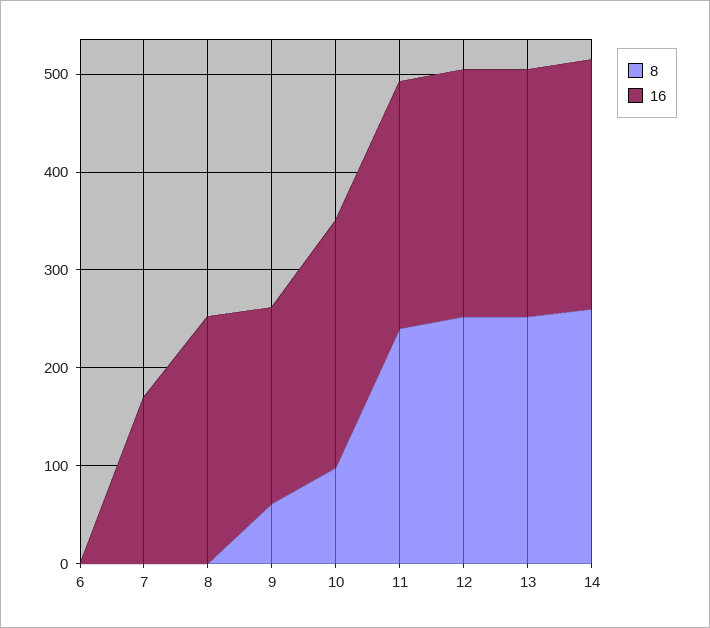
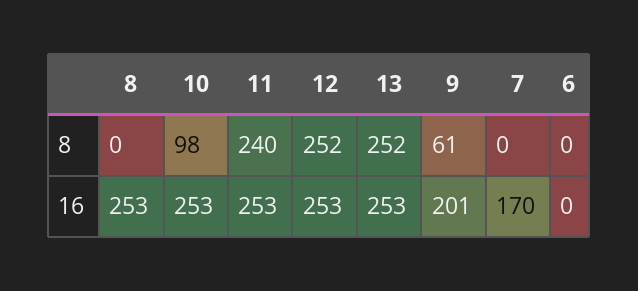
8, 14: 260 -> none
16, 14: 260 -> none

